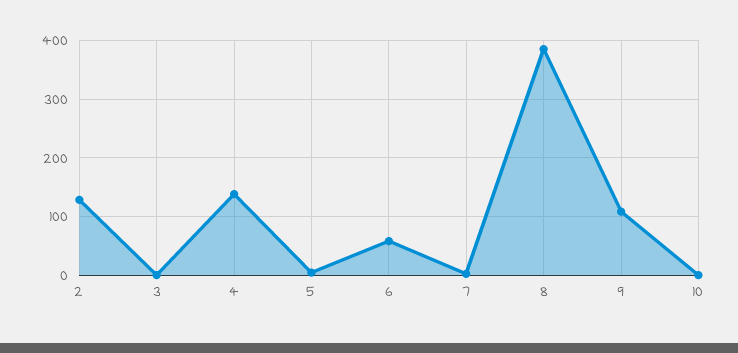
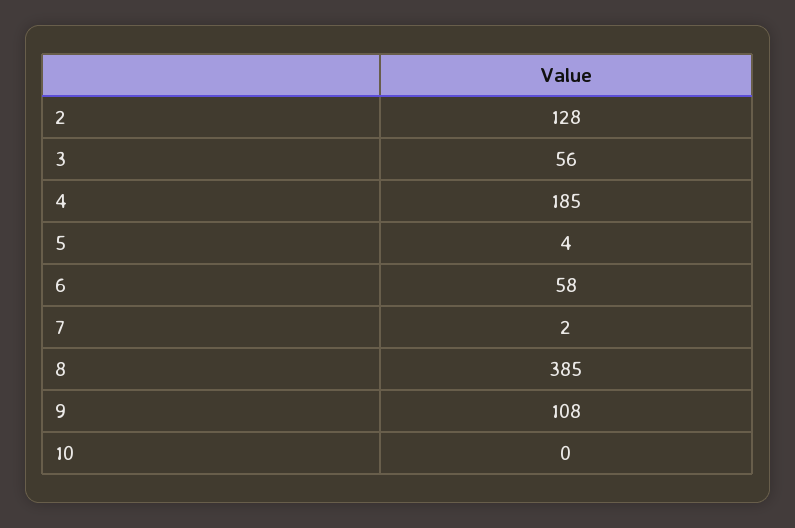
3: 0 -> 56
4: 140 -> 185

